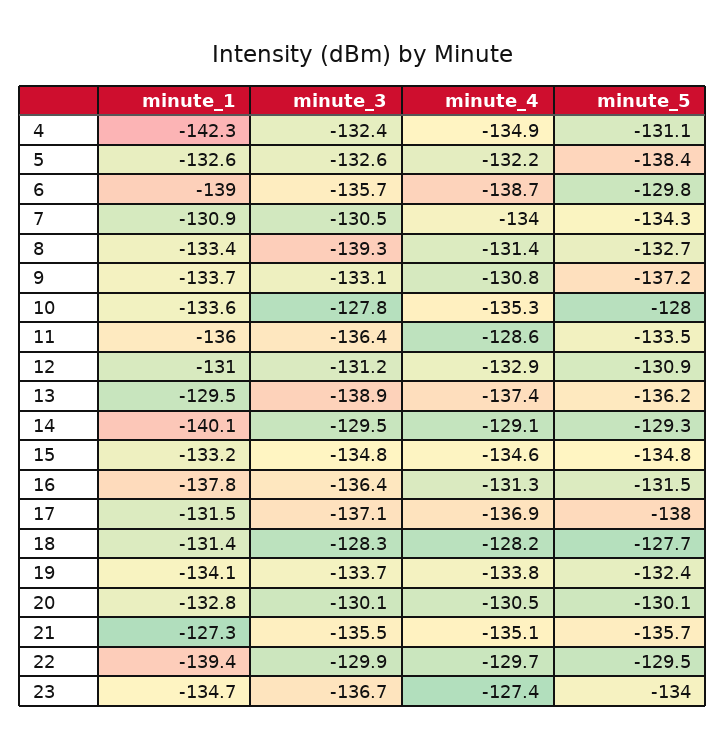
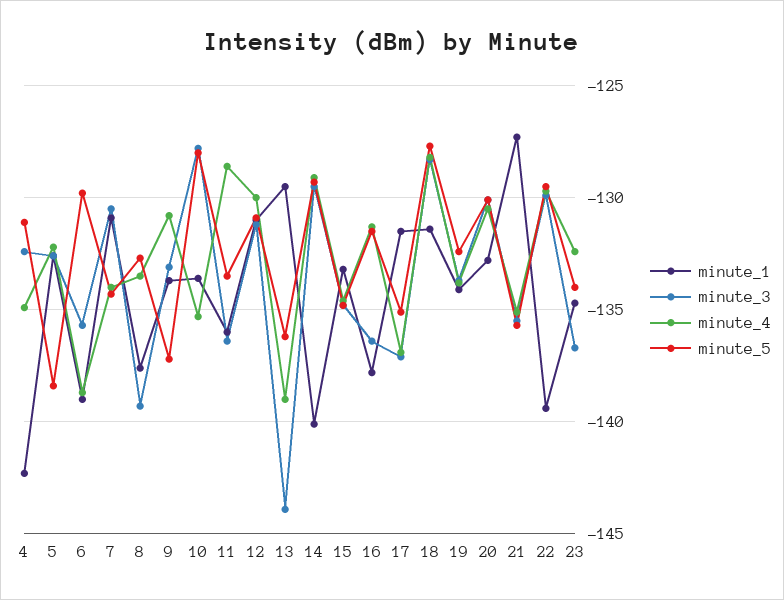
minute_1, 8: -133.4 -> -137.5
minute_4, 8: -131.4 -> -133.5
minute_4, 12: -132.9 -> -130
minute_3, 13: -138.9 -> -144
minute_4, 13: -137.4 -> -139
minute_5, 17: -138 -> -135
minute_4, 23: -127.4 -> -132.5

